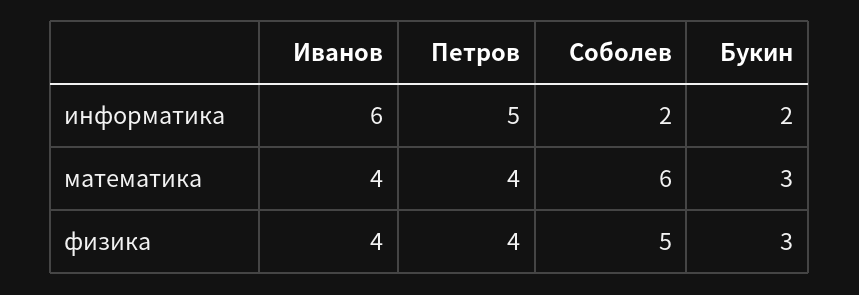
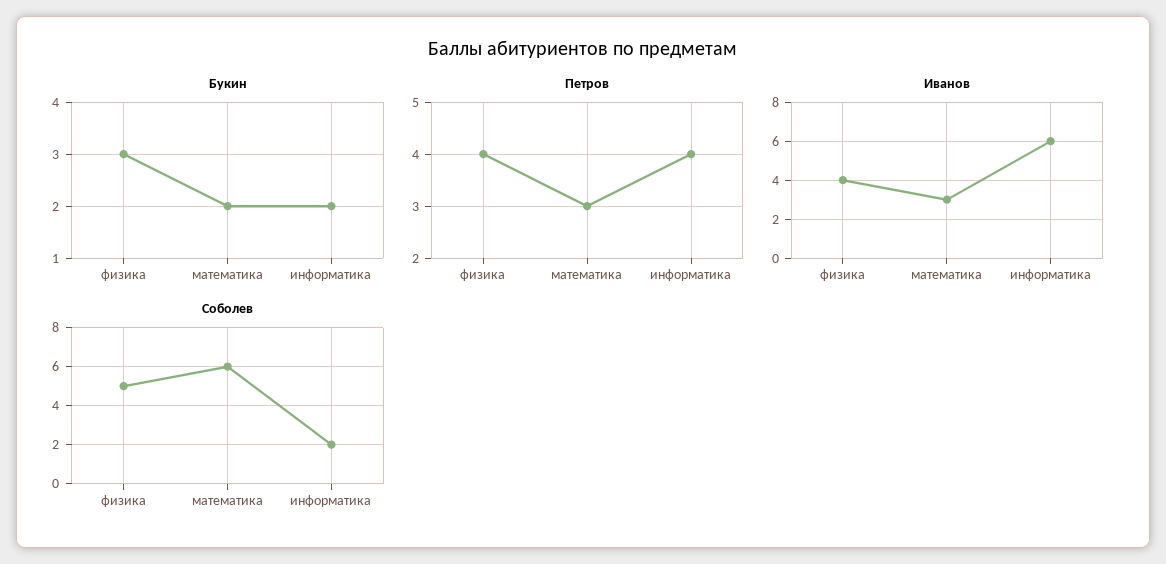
Петров, информатика: 5 -> 4
Иванов, математика: 4 -> 3
Петров, математика: 4 -> 3
Букин, математика: 3 -> 2

